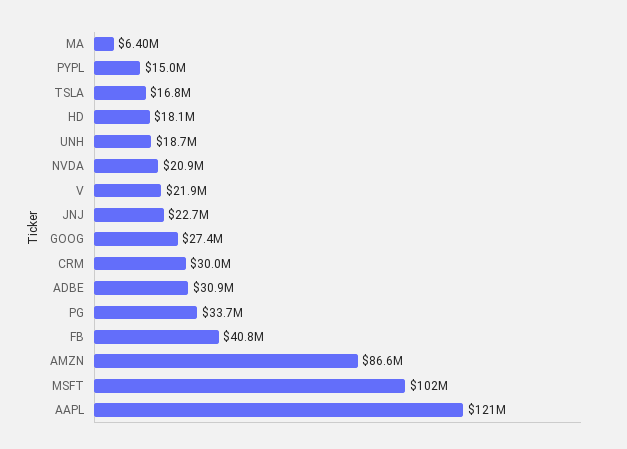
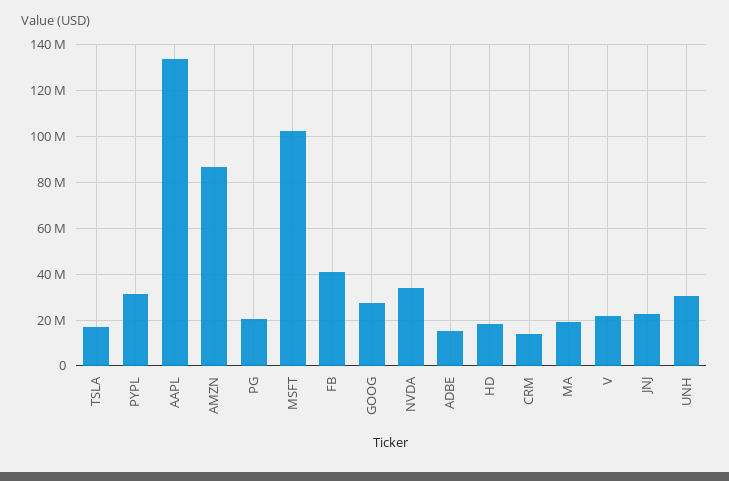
MA: 6400000 -> 20000000
PYPL: 15000000 -> 30000000
UNH: 18700000 -> 30000000
NVDA: 20900000 -> 35000000
CRM: 30000000 -> 15000000
ADBE: 30900000 -> 15000000
PG: 33700000 -> 20000000
AAPL: 121000000 -> 135000000

